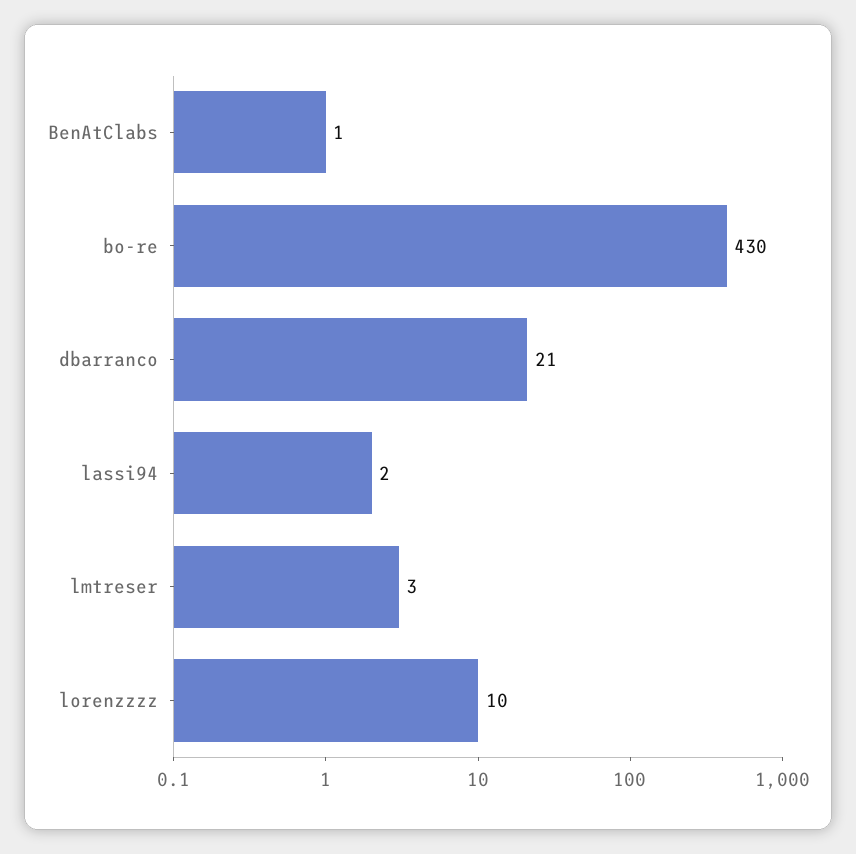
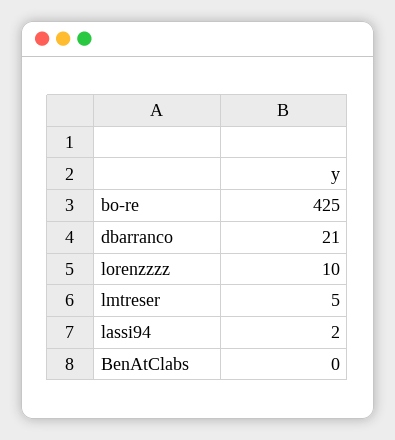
BenAtClabs: 1 -> 0
bo-re: 430 -> 425
lmtreser: 3 -> 5

